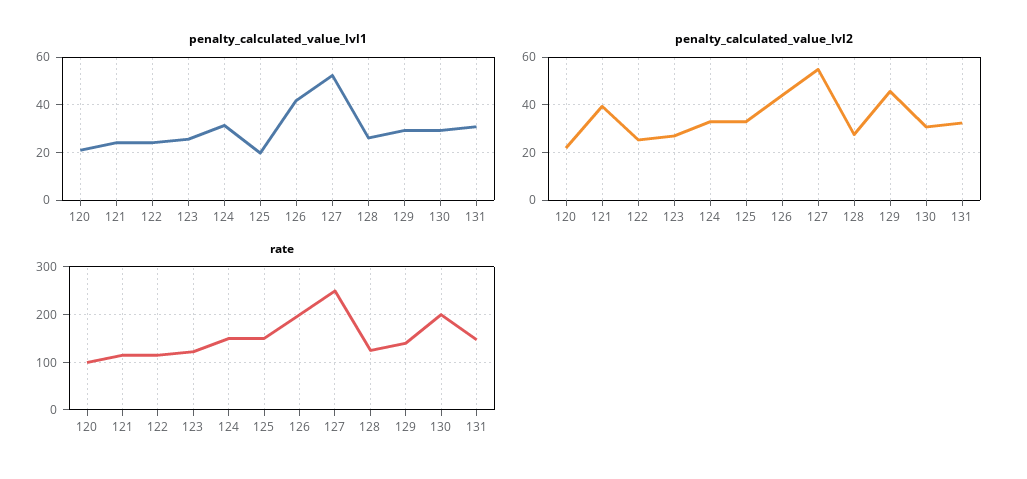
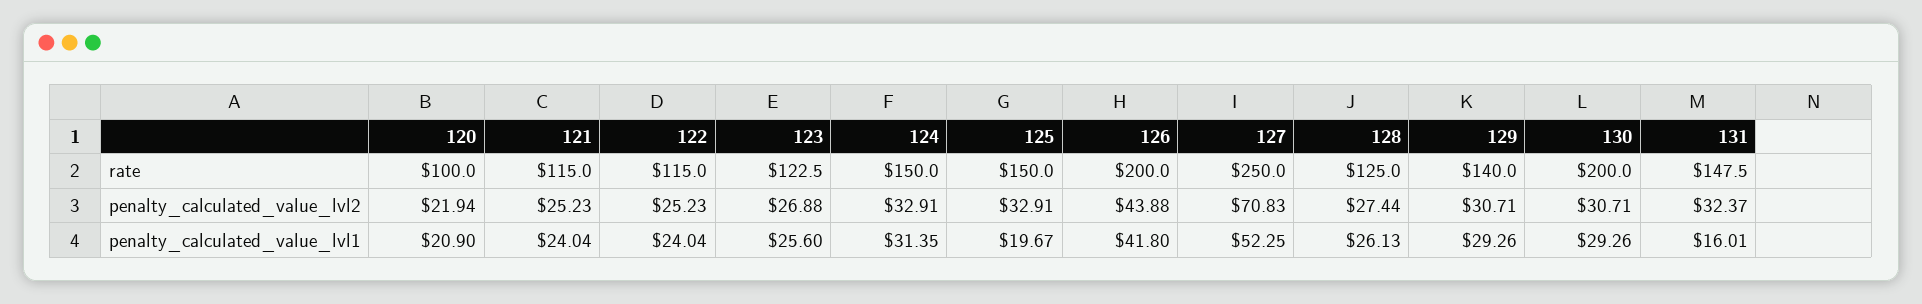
penalty_calculated_value_lvl1, 131: 30 -> 16.01
penalty_calculated_value_lvl2, 121: 40 -> 25.23
penalty_calculated_value_lvl2, 127: 55 -> 70.83
penalty_calculated_value_lvl2, 129: 45 -> 30.71

